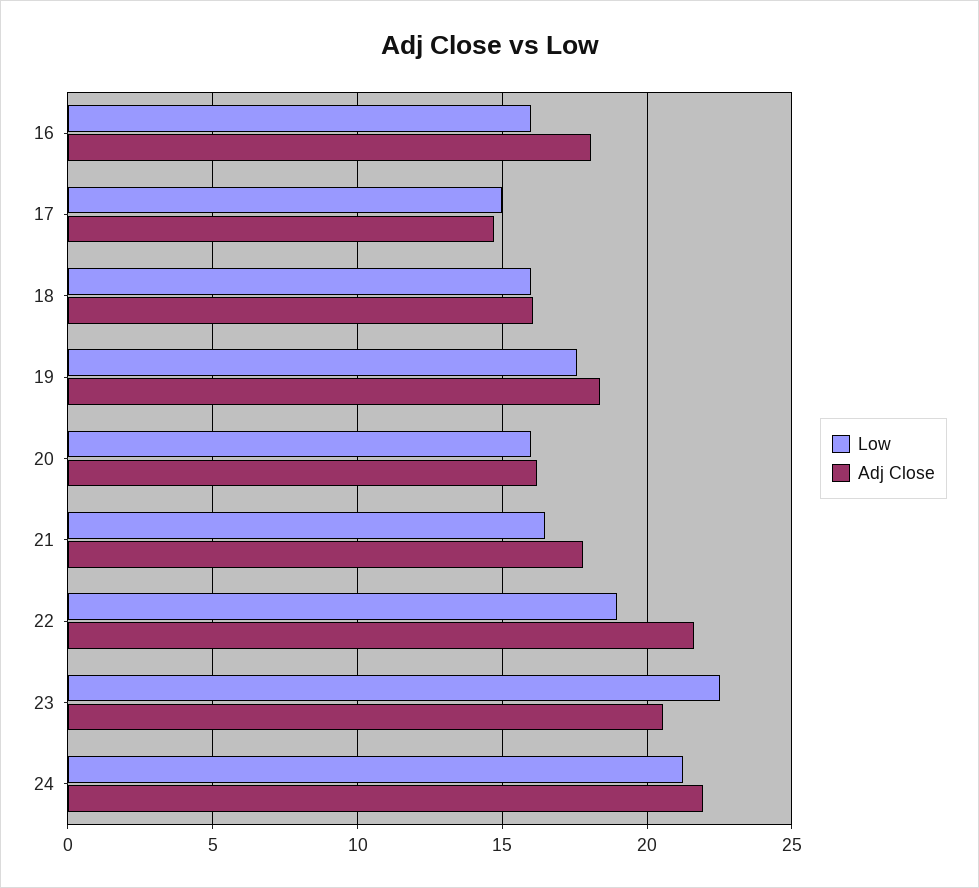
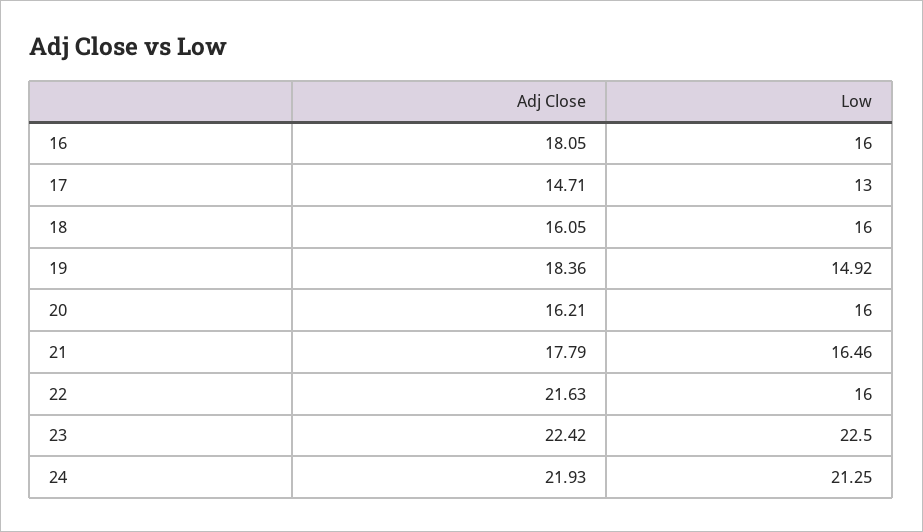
Low, 17: 15 -> 13
Low, 19: 17.5 -> 14.92
Low, 22: 19 -> 16
Adj Close, 23: 20.5 -> 22.42

